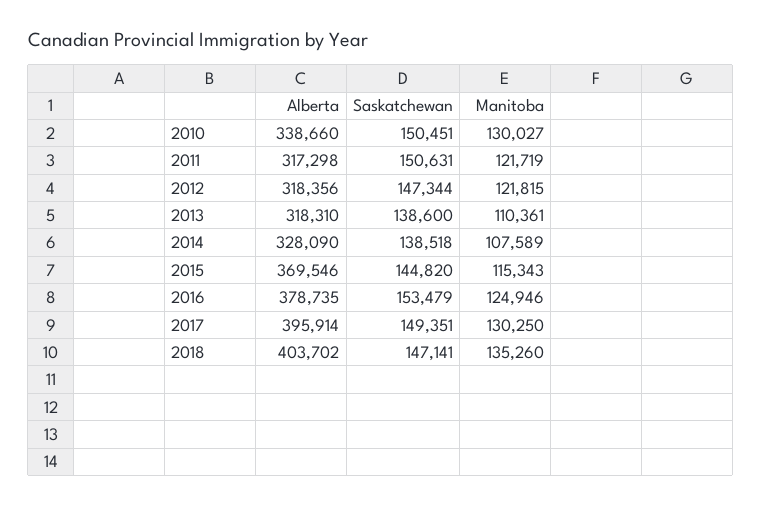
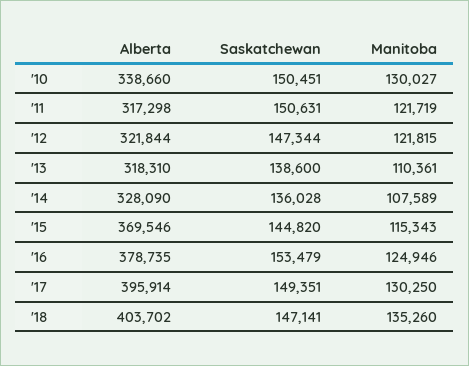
Alberta, 2012: 318356 -> 321844
Saskatchewan, 2014: 138518 -> 136028

